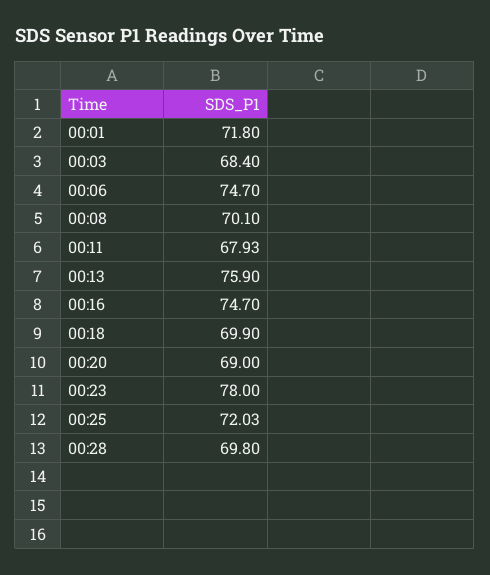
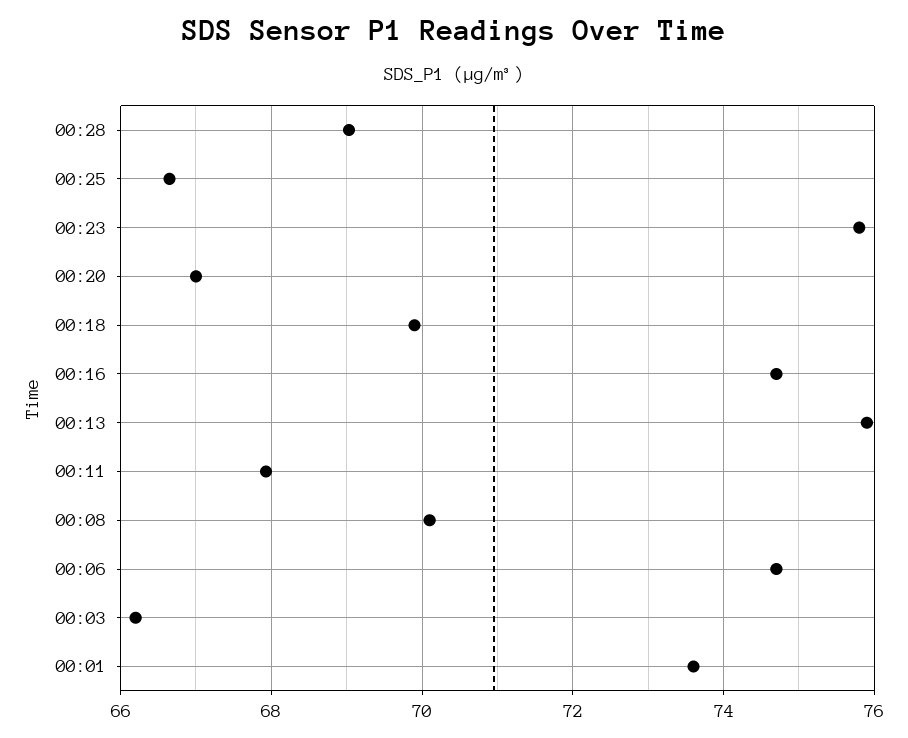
00:01: 71.8 -> 73.6
00:03: 68.4 -> 66.2
00:20: 69 -> 67
00:23: 78 -> 75.8
00:25: 72.03 -> 66.6
00:28: 69.8 -> 69

